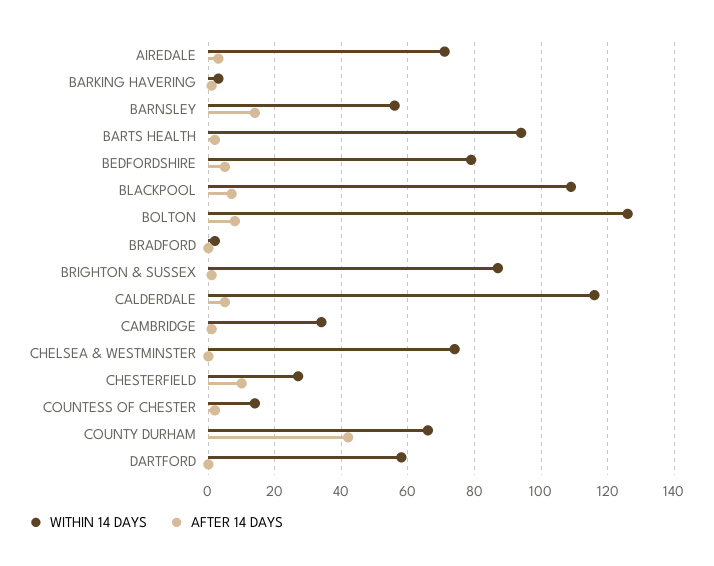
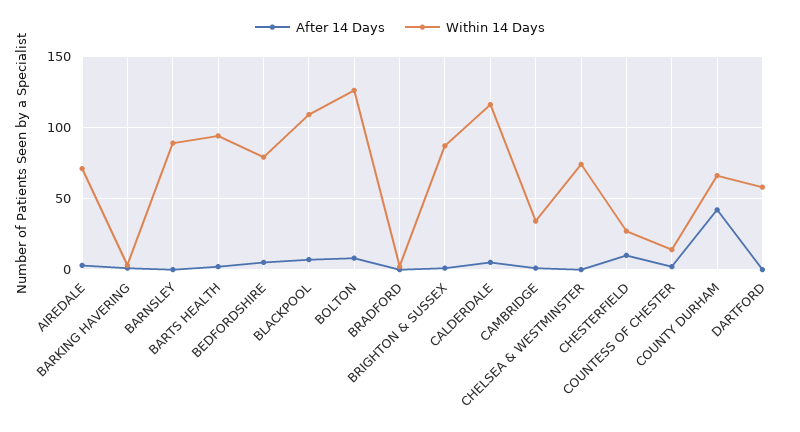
WITHIN 14 DAYS, BARNSLEY: 55 -> 90
AFTER 14 DAYS, BARNSLEY: 15 -> 0

